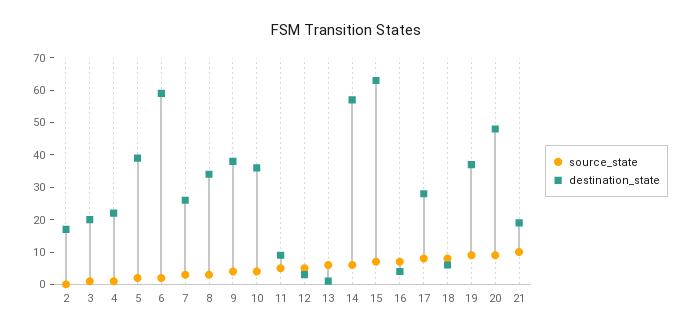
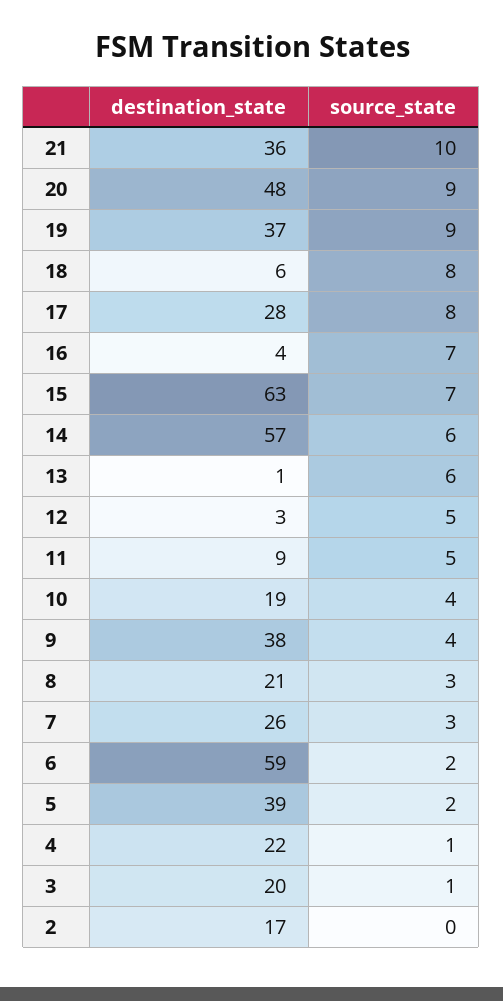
destination_state, 8: 35 -> 21
destination_state, 10: 35 -> 19
destination_state, 21: 20 -> 36

